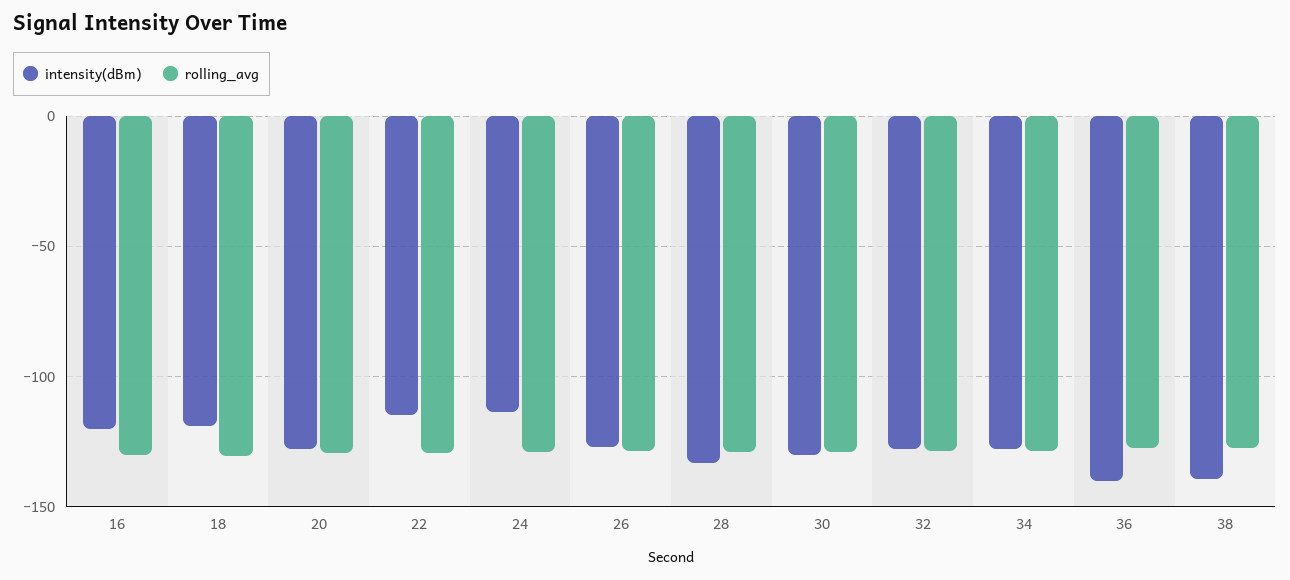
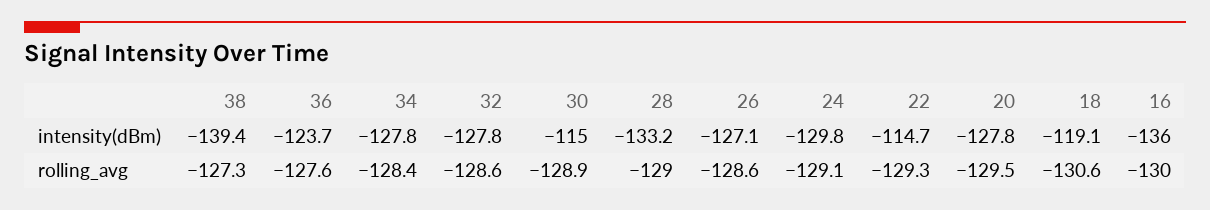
intensity(dBm), 16: -120 -> -136
intensity(dBm), 24: -115 -> -129.8
intensity(dBm), 30: -130 -> -115
intensity(dBm), 36: -140 -> -123.7

